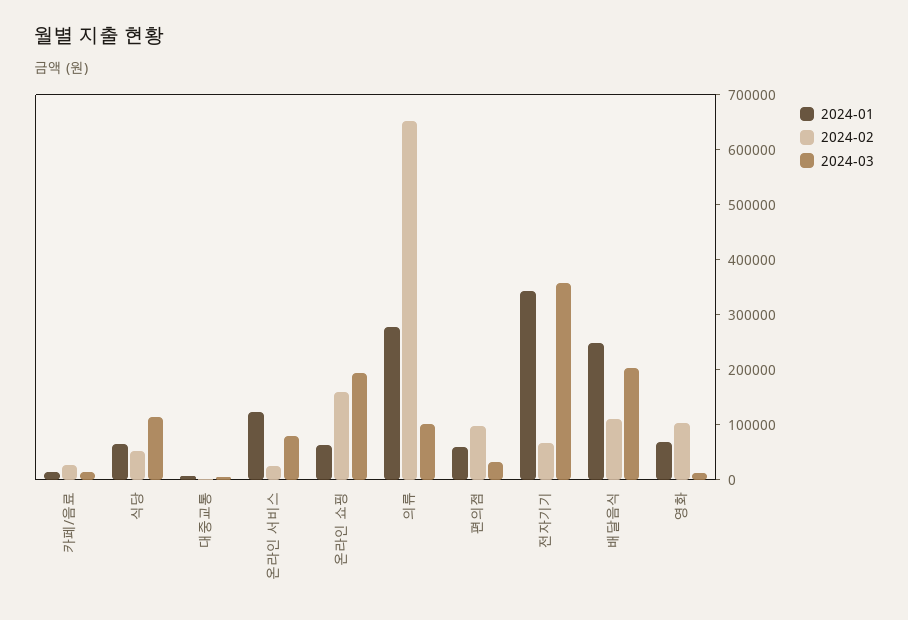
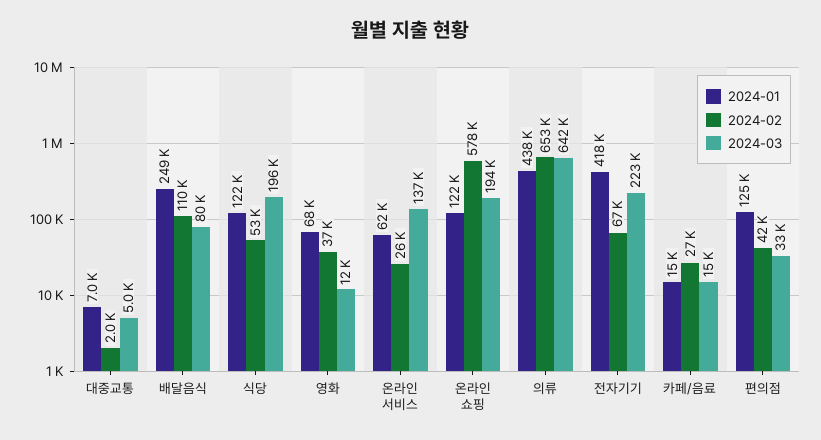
2024-01, 식당: 60000 -> 122000
2024-03, 식당: 120000 -> 196000
2024-01, 온라인 서비스: 120000 -> 62000
2024-03, 온라인 서비스: 80000 -> 137000
2024-01, 온라인 쇼핑: 60000 -> 122000
2024-02, 온라인 쇼핑: 160000 -> 578000
2024-01, 의류: 280000 -> 438000
2024-03, 의류: 100000 -> 642000
2024-01, 편의점: 60000 -> 125000
2024-02, 편의점: 100000 -> 42000
2024-01, 전자기기: 340000 -> 418000
2024-03, 전자기기: 360000 -> 223000
2024-03, 배달음식: 200000 -> 80000
2024-02, 영화: 100000 -> 37000

